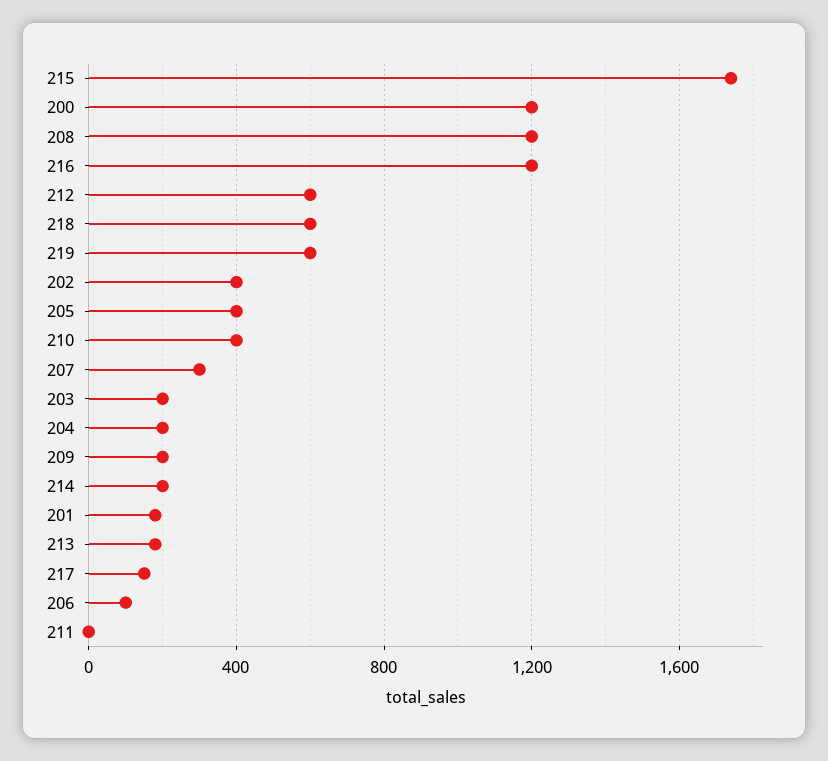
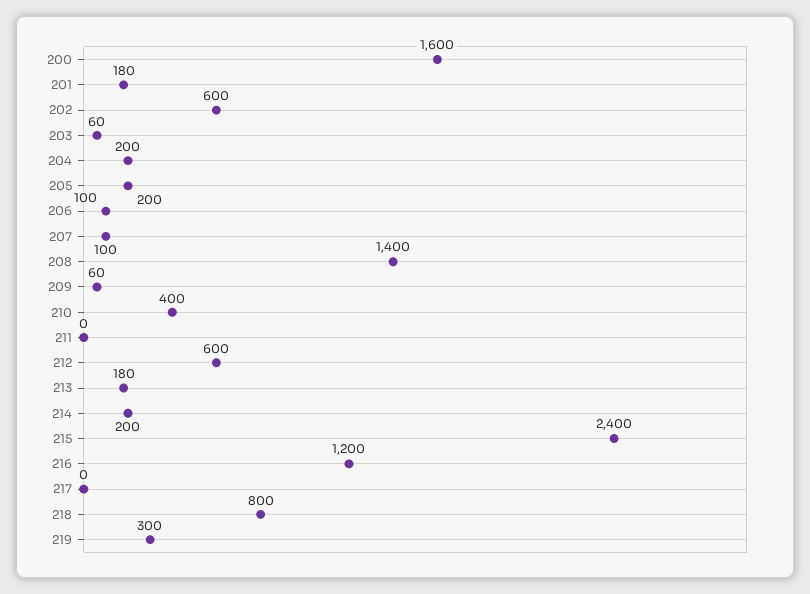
215: 1750 -> 2400
200: 1200 -> 1600
208: 1200 -> 1400
218: 600 -> 800
219: 600 -> 300
202: 400 -> 600
205: 400 -> 200
207: 300 -> 100
203: 200 -> 60
209: 200 -> 60
217: 150 -> 0

